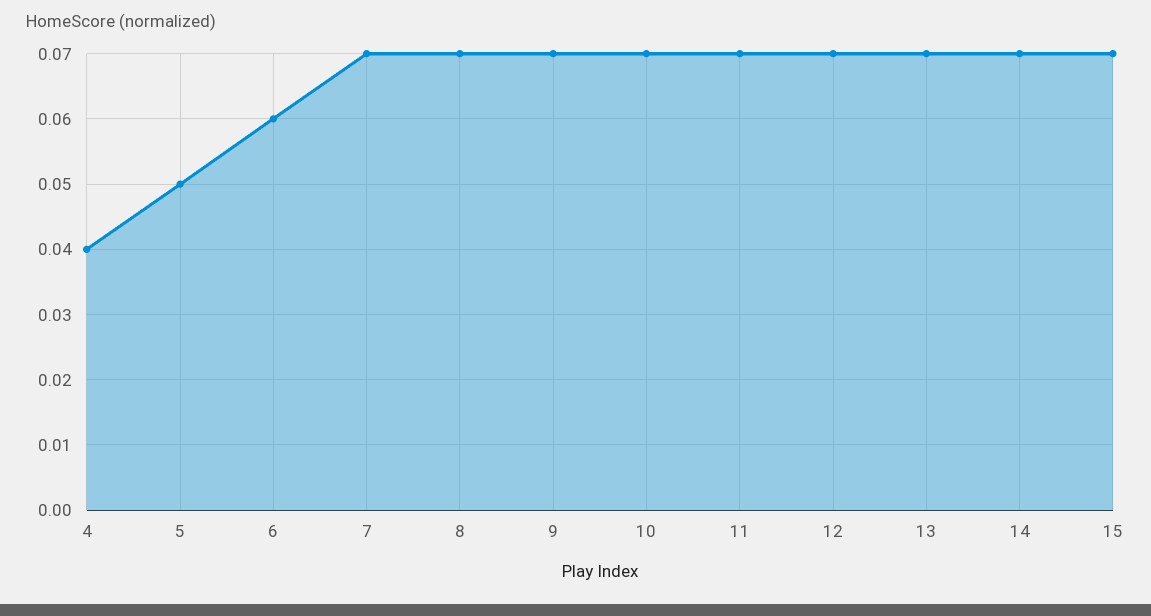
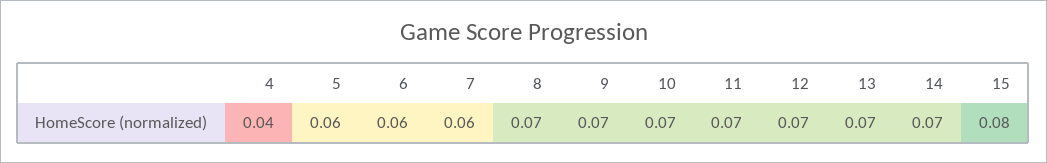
5: 0.05 -> 0.06
7: 0.07 -> 0.06
15: 0.07 -> 0.08

